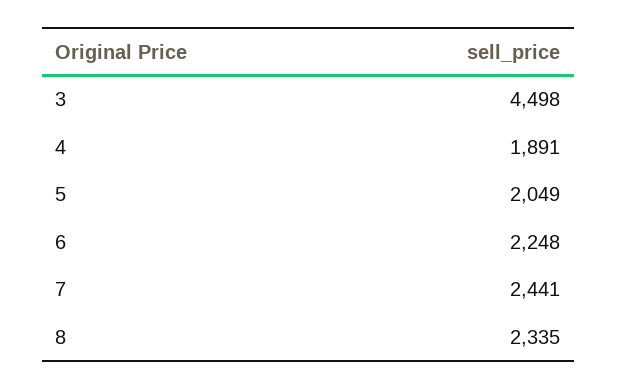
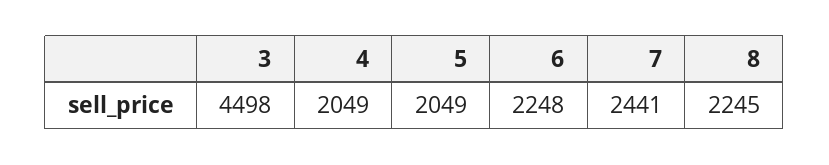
4: 1891 -> 2049
8: 2335 -> 2245

